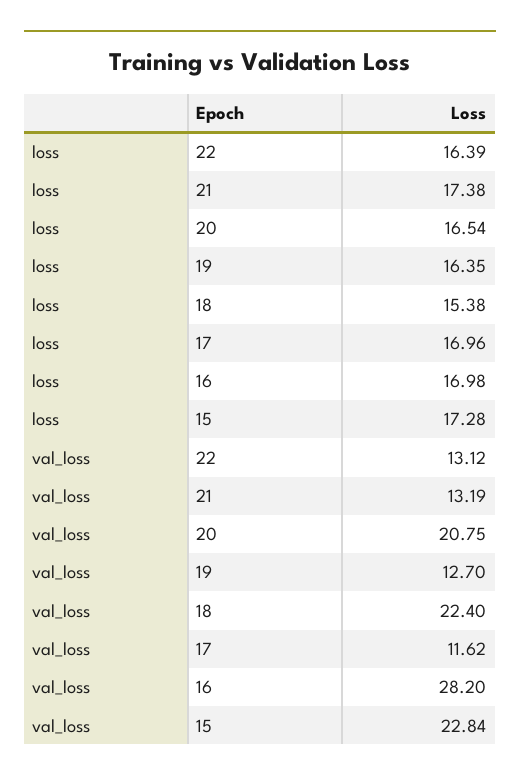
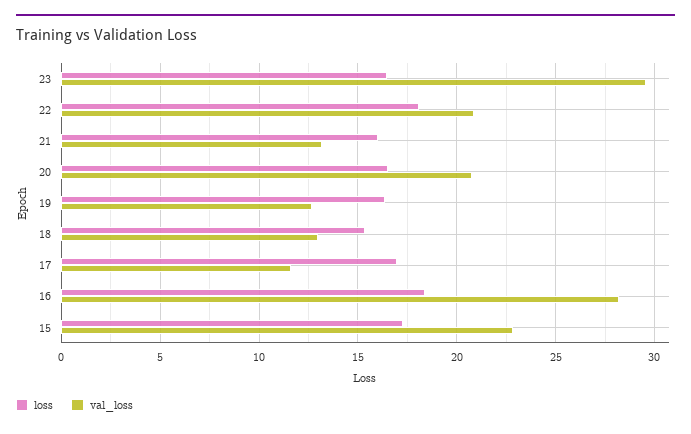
loss, 22: 16.39 -> 18
loss, 21: 17.38 -> 16
loss, 16: 16.98 -> 18.5
val_loss, 22: 13.12 -> 21
val_loss, 18: 22.4 -> 13
loss, 23: none -> 16.5
val_loss, 23: none -> 29.5

